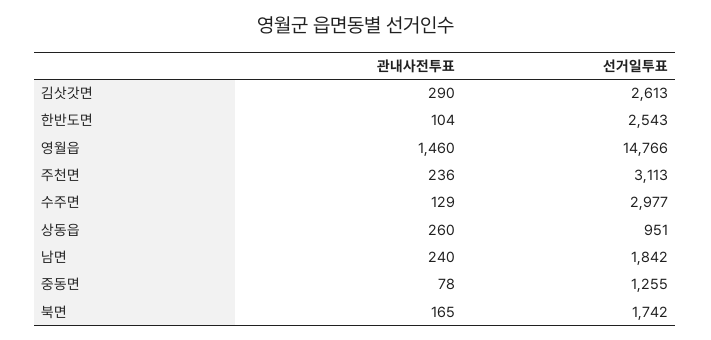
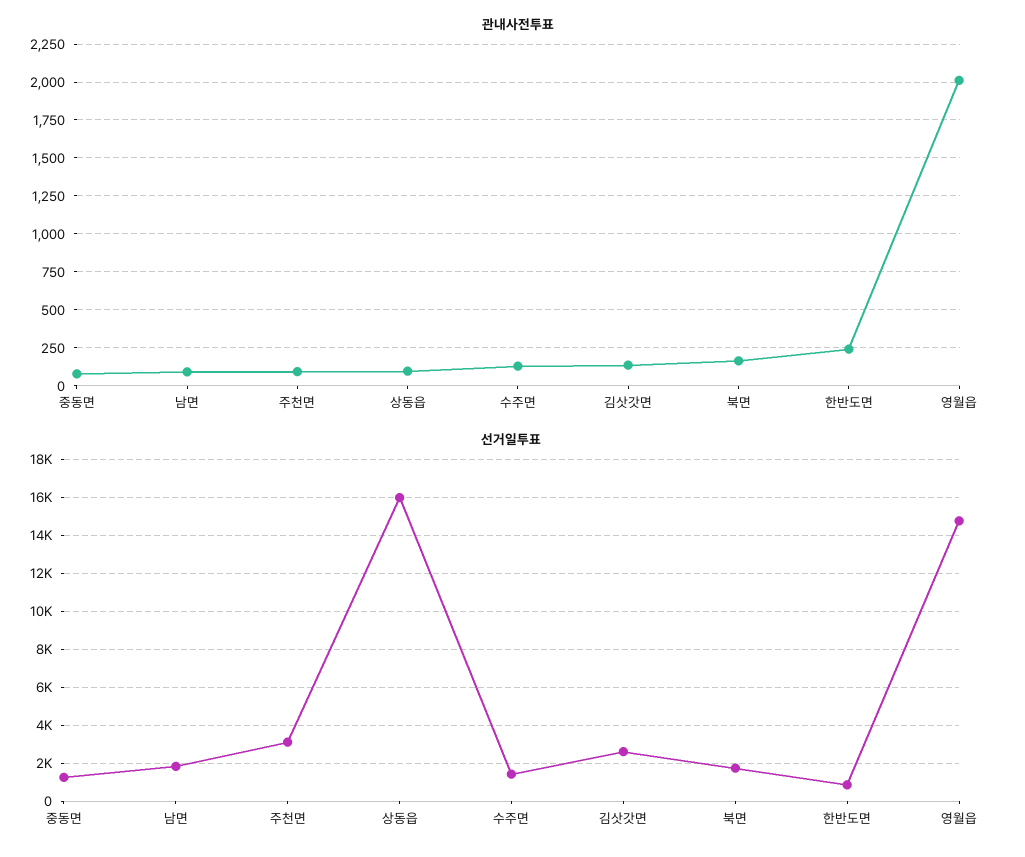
관내사전투표, 김삿갓면: 290 -> 150
관내사전투표, 한반도면: 104 -> 250
선거일투표, 한반도면: 2543 -> 1000
관내사전투표, 영월읍: 1460 -> 2000
관내사전투표, 주천면: 236 -> 100
선거일투표, 수주면: 2977 -> 1500
관내사전투표, 상동읍: 260 -> 100
선거일투표, 상동읍: 951 -> 16000
관내사전투표, 남면: 240 -> 100

